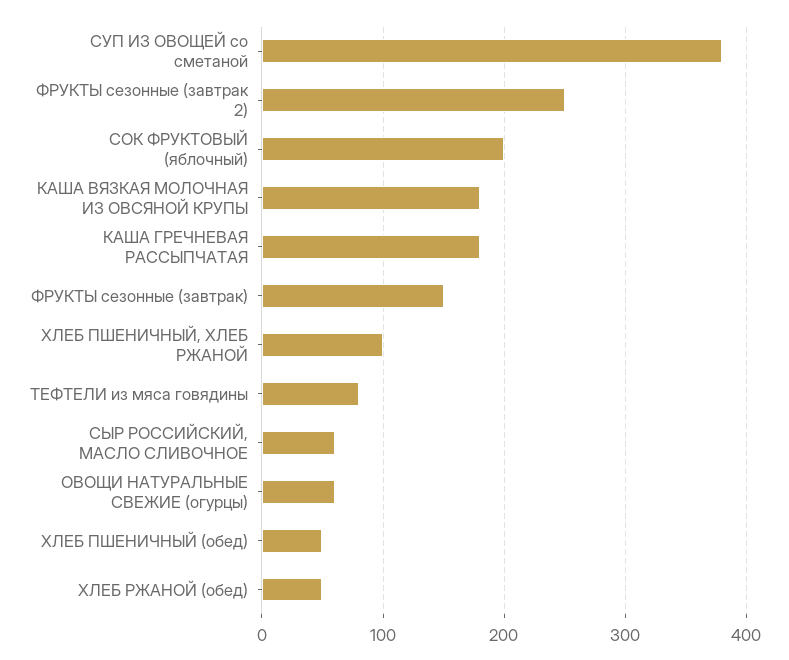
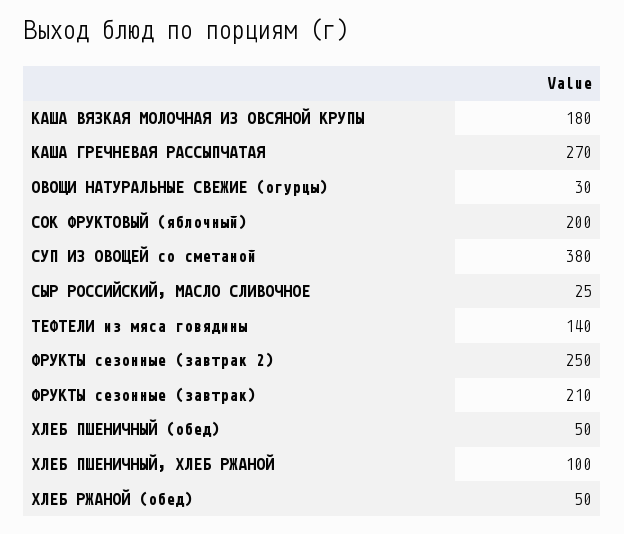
КАША ГРЕЧНЕВАЯ РАССЫПЧАТАЯ: 180 -> 270
ФРУКТЫ сезонные (завтрак): 150 -> 210
ТЕФТЕЛИ из мяса говядины: 80 -> 140
СЫР РОССИЙСКИЙ, МАСЛО СЛИВОЧНОЕ: 60 -> 25
ОВОЩИ НАТУРАЛЬНЫЕ СВЕЖИЕ (огурцы): 60 -> 30

